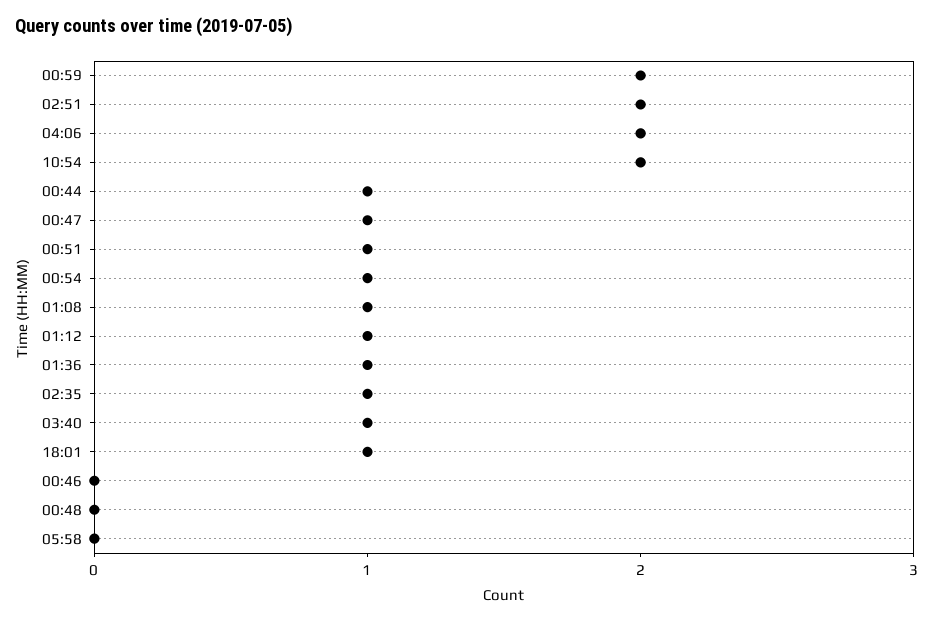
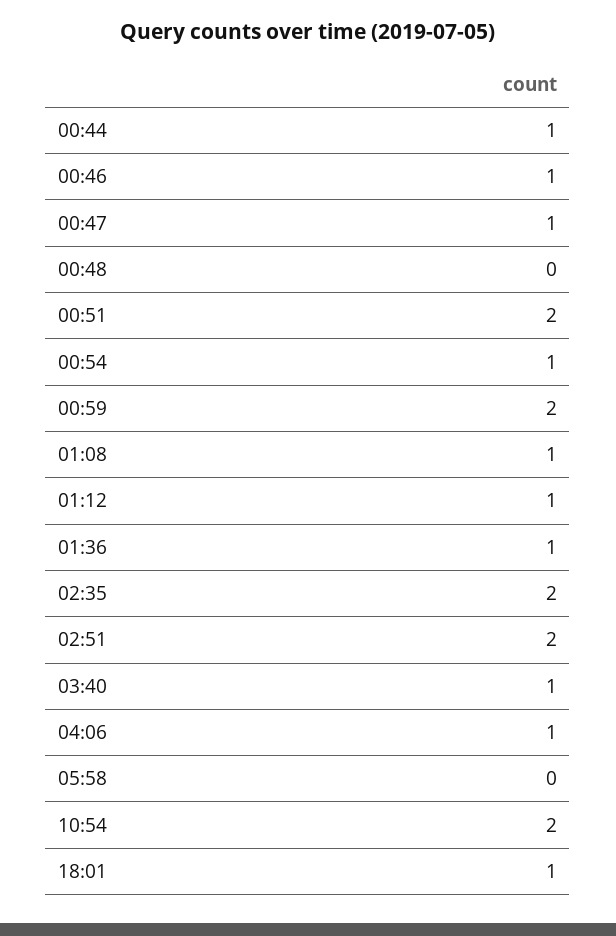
04:06: 2 -> 1
00:51: 1 -> 2
02:35: 1 -> 2
00:46: 0 -> 1

